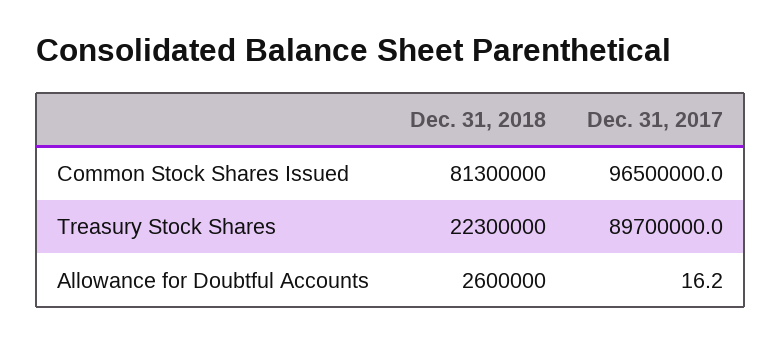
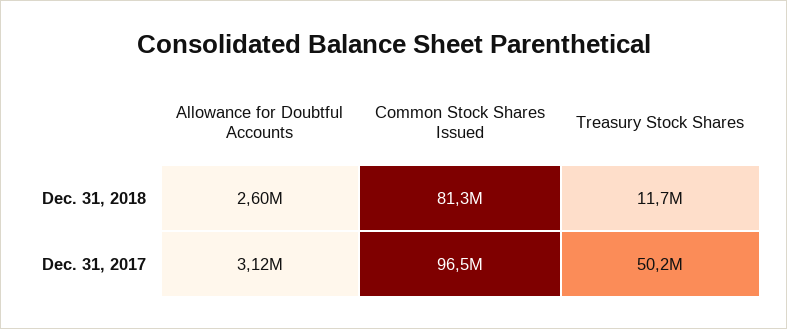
Dec. 31, 2018, Treasury Stock Shares: 22300000 -> 11700000
Dec. 31, 2017, Treasury Stock Shares: 89700000 -> 50200000
Dec. 31, 2017, Allowance for Doubtful Accounts: 16.2 -> 3120000

